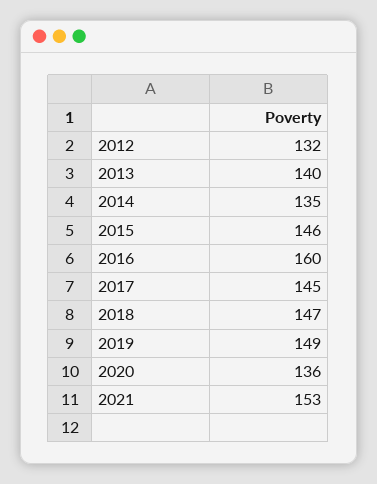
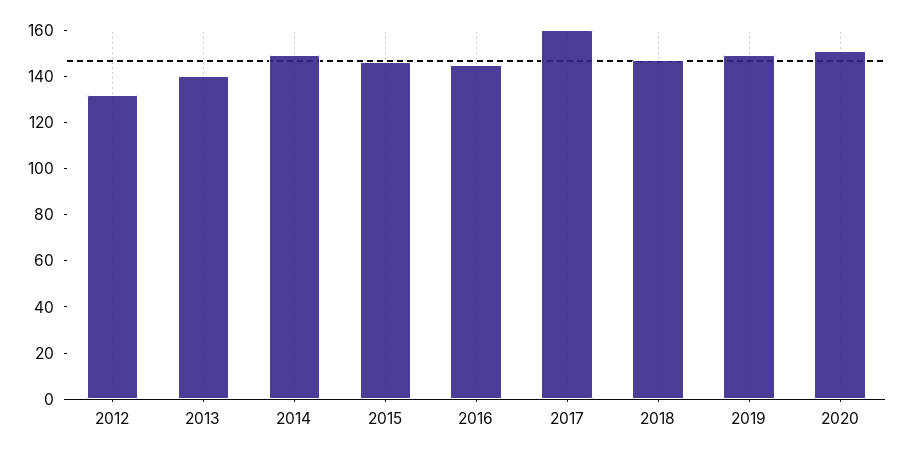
2014: 135 -> 150
2016: 160 -> 145
2017: 145 -> 160
2020: 136 -> 150
2021: 153 -> none

